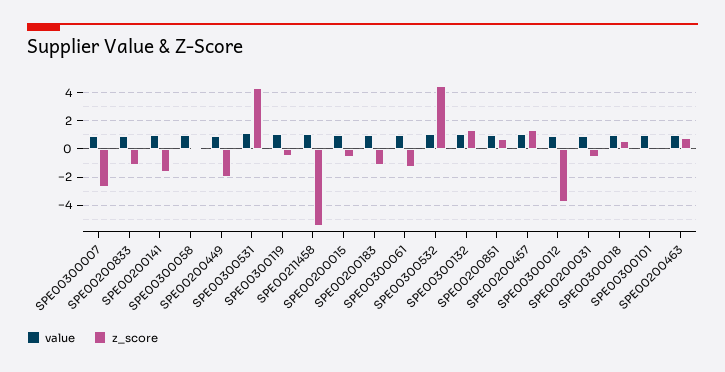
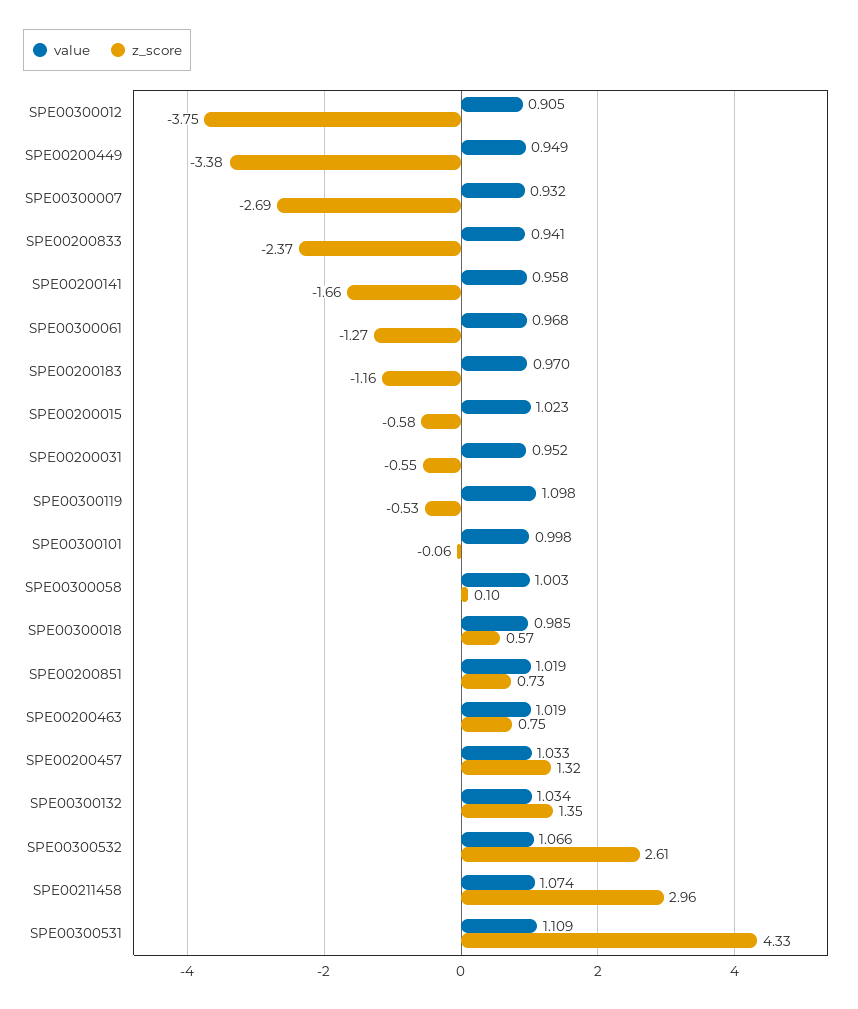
z_score, SPE00200833: -1 -> -2.37
z_score, SPE00200449: -2 -> -3.38
z_score, SPE00211458: -5.5 -> 2.96
z_score, SPE00300532: 4.5 -> 2.61

